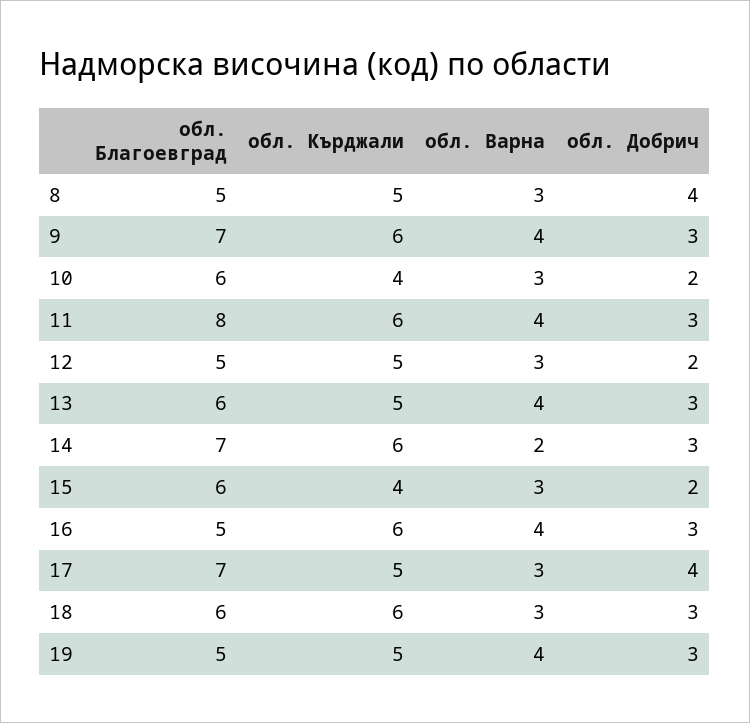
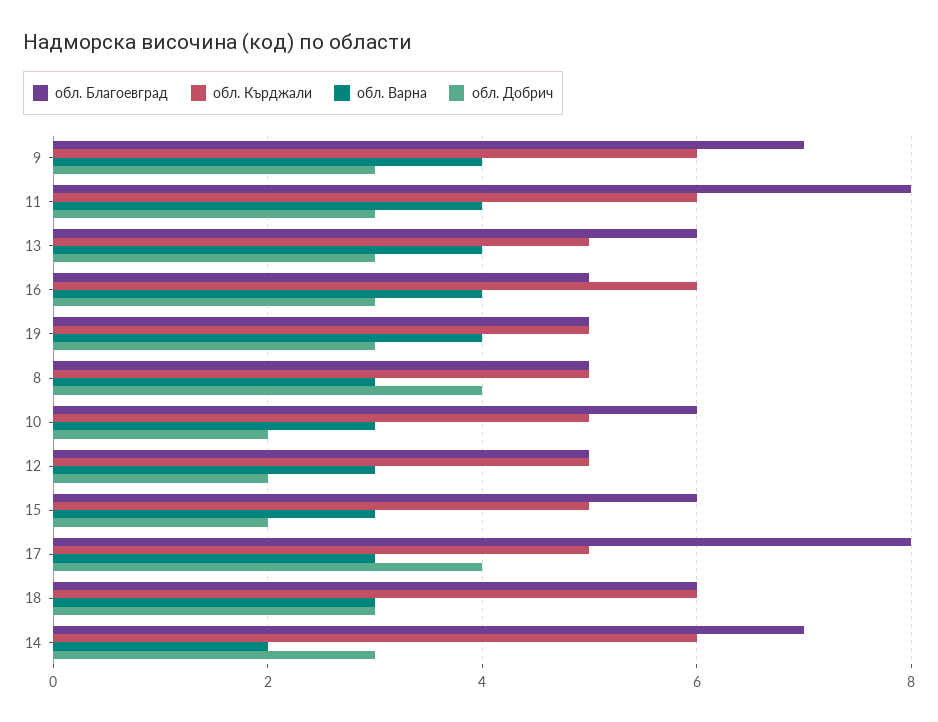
обл. Кърджали, 10: 4 -> 5
обл. Кърджали, 15: 4 -> 5
обл. Благоевград, 17: 7 -> 8

